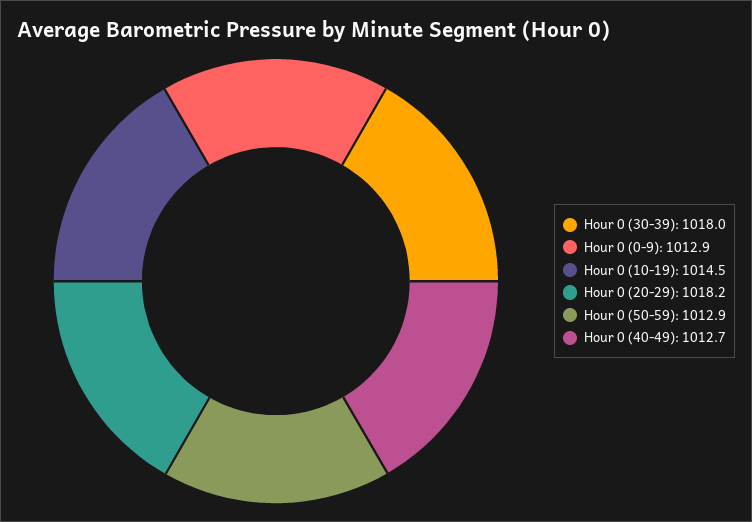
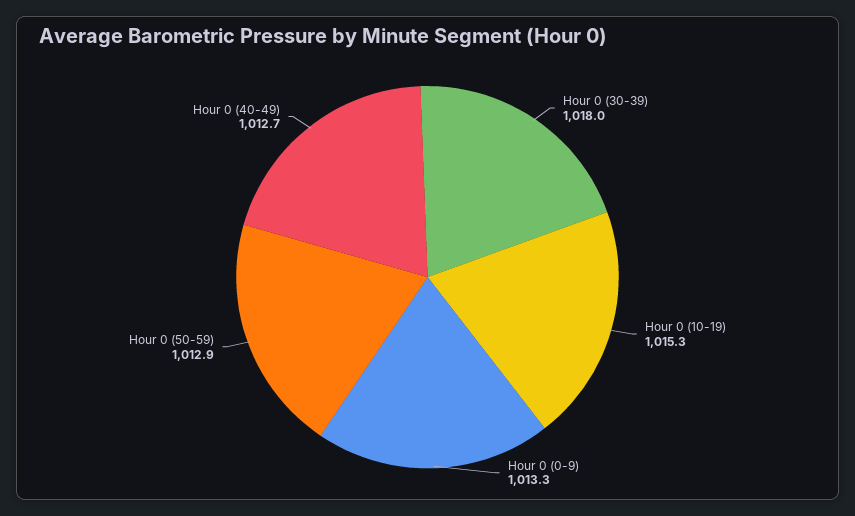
Hour 0 (0-9): 1012.9 -> 1013.3
Hour 0 (10-19): 1014.5 -> 1015.3
Hour 0 (20-29): 1018.2 -> none

